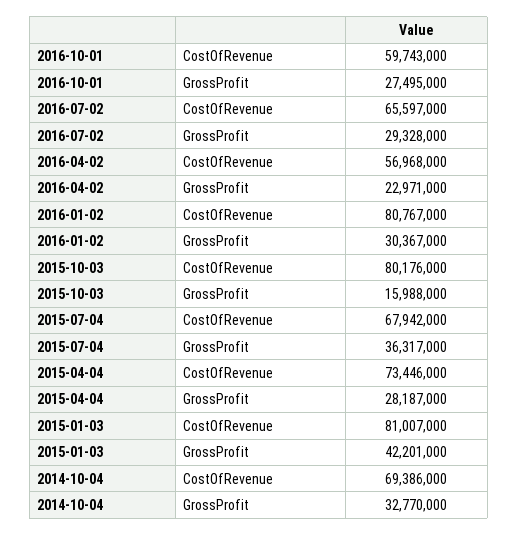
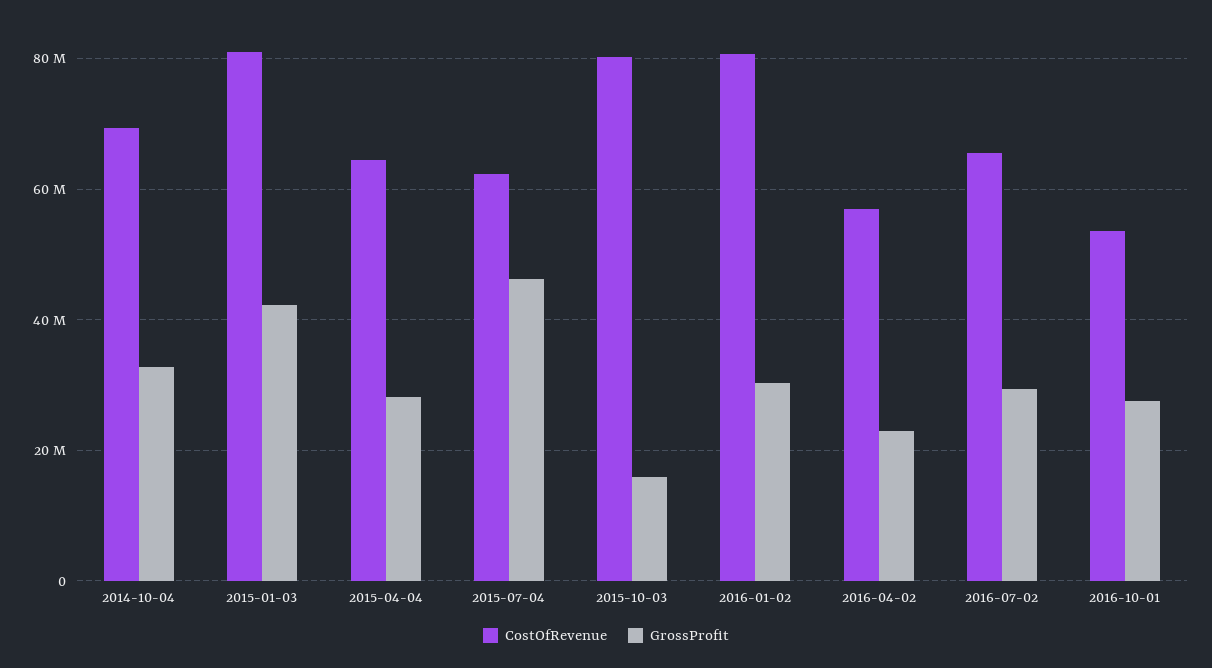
CostOfRevenue, 2016-10-01: 59743000 -> 54000000
CostOfRevenue, 2015-07-04: 67942000 -> 62000000
GrossProfit, 2015-07-04: 36317000 -> 46000000
CostOfRevenue, 2015-04-04: 73446000 -> 64000000

